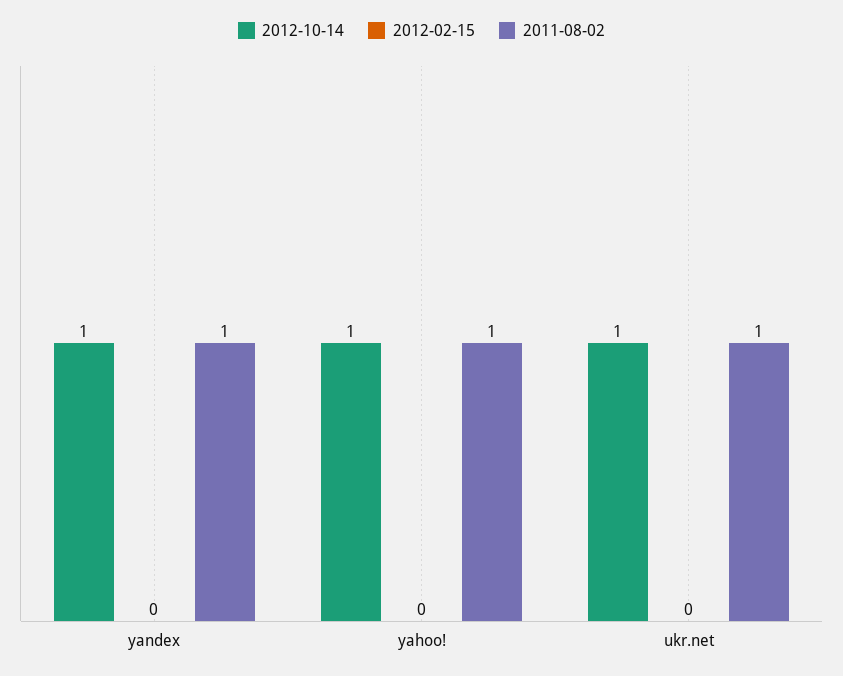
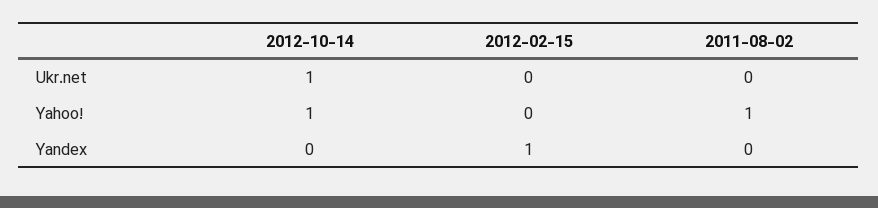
2012-10-14, yandex: 1 -> 0
2012-02-15, yandex: 0 -> 1
2011-08-02, yandex: 1 -> 0
2011-08-02, ukr.net: 1 -> 0

